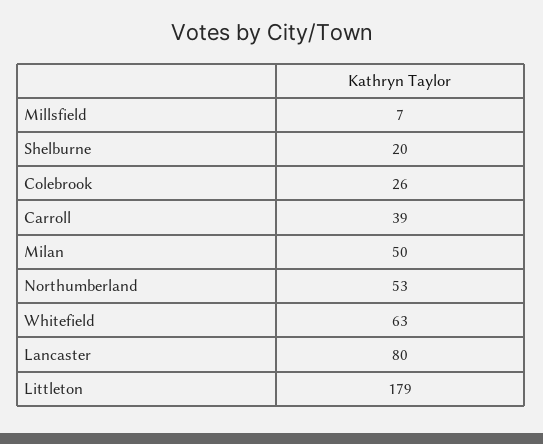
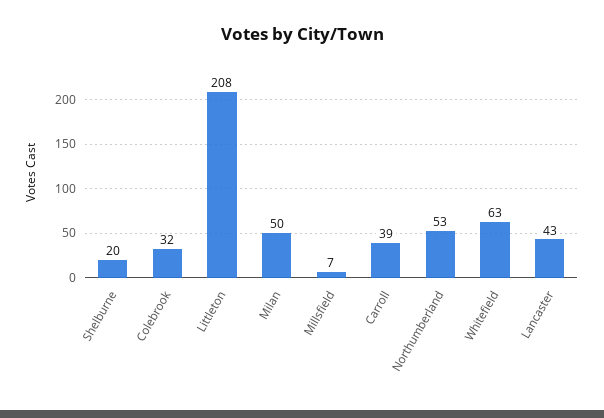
Colebrook: 26 -> 32
Lancaster: 80 -> 43
Littleton: 179 -> 208

